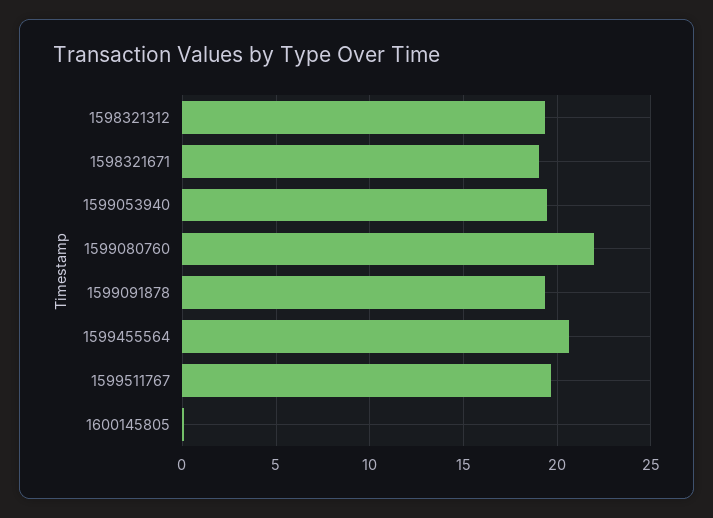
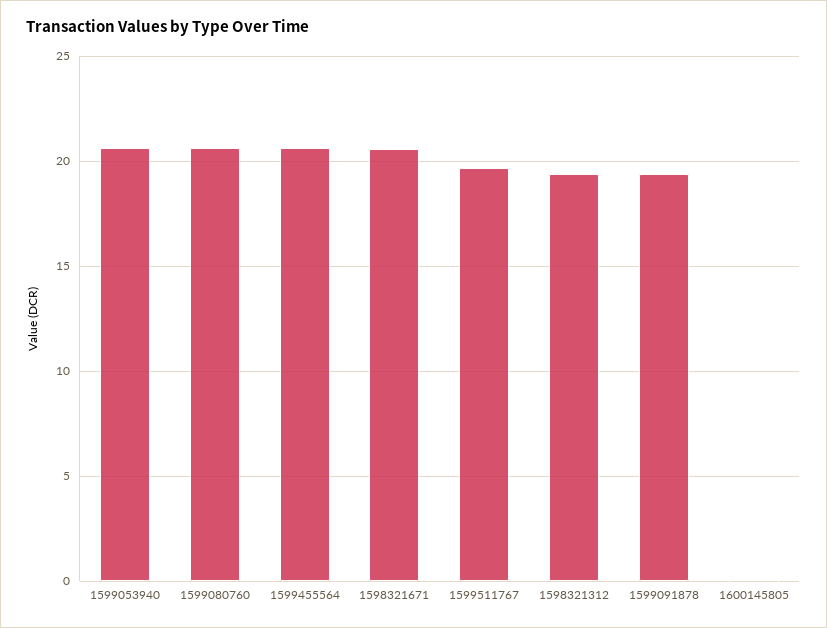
1598321671: 19 -> 20.5
1599053940: 19.5 -> 20.5
1599080760: 22 -> 20.5

